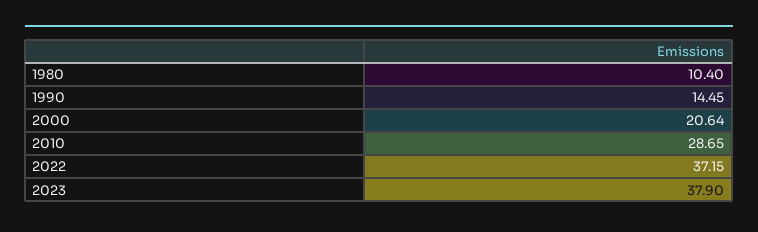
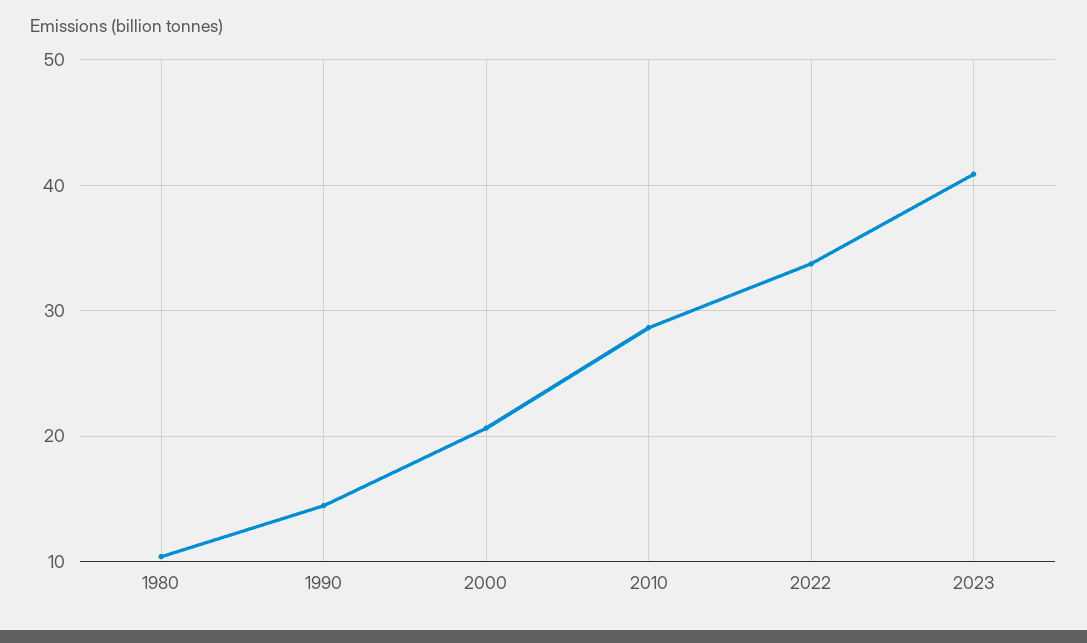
2022: 37.15 -> 34
2023: 37.9 -> 41

